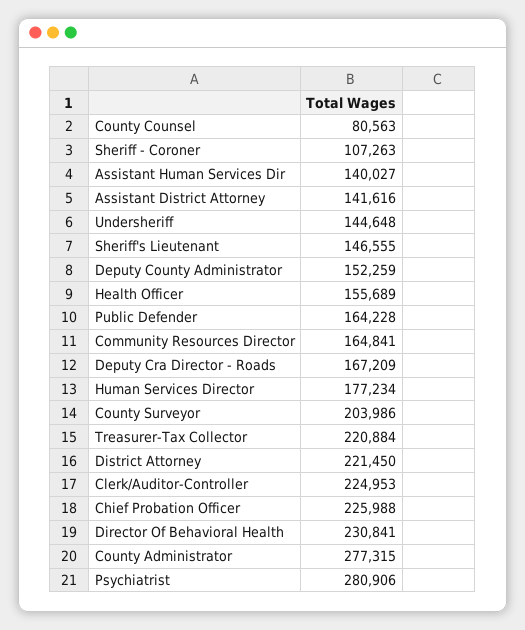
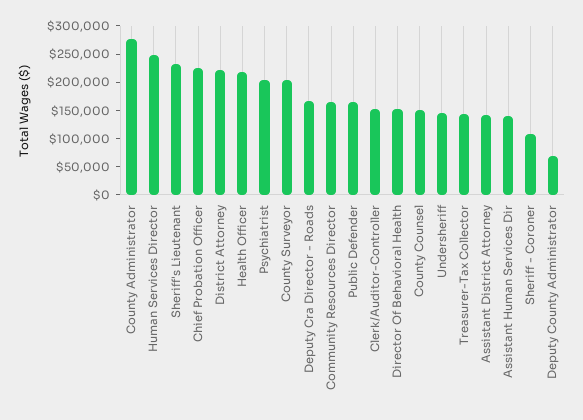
County Counsel: 80563 -> 150000
Sheriff's Lieutenant: 146555 -> 225000
Deputy County Administrator: 152259 -> 75000
Health Officer: 155689 -> 225000
Human Services Director: 177234 -> 250000
Treasurer-Tax Collector: 220884 -> 150000
Clerk/Auditor-Controller: 224953 -> 150000
Director Of Behavioral Health: 230841 -> 150000
Psychiatrist: 280906 -> 200000

